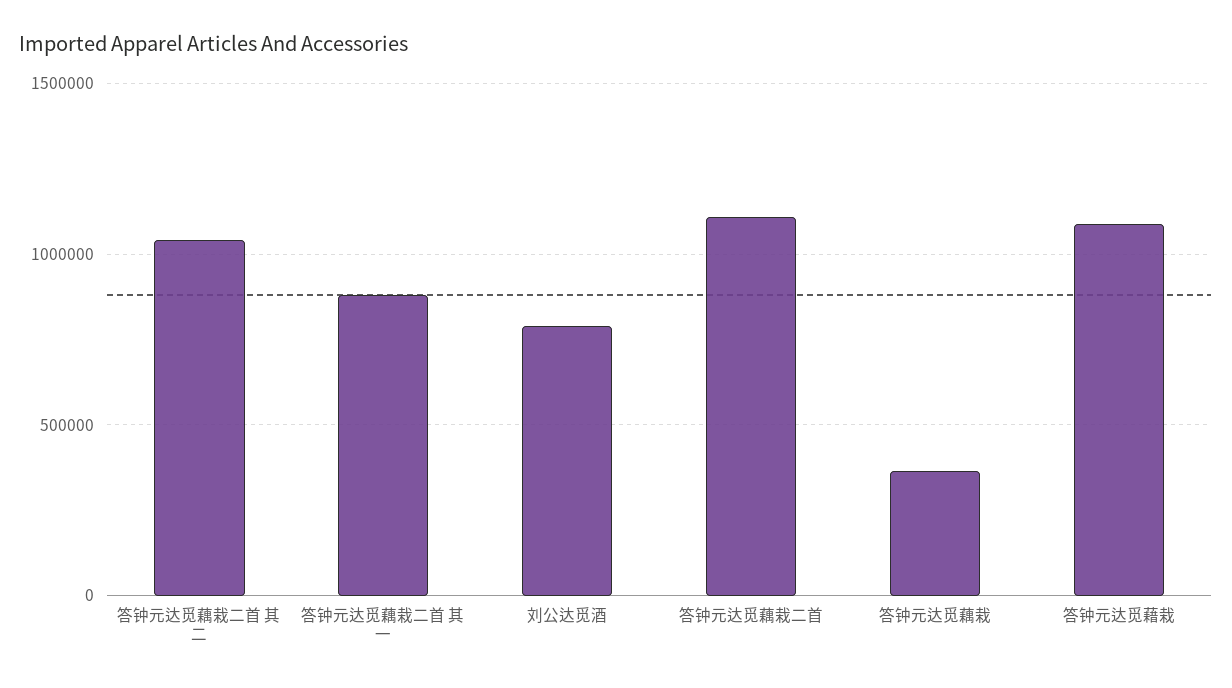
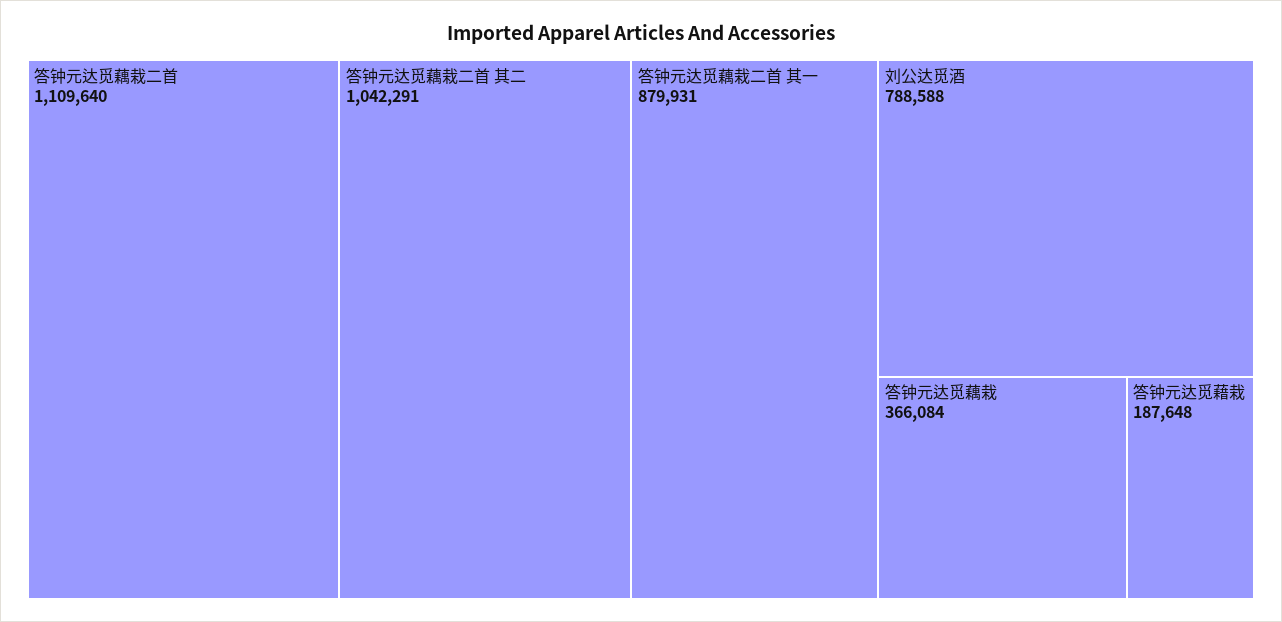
答钟元达觅藉栽: 1100000 -> 187648

